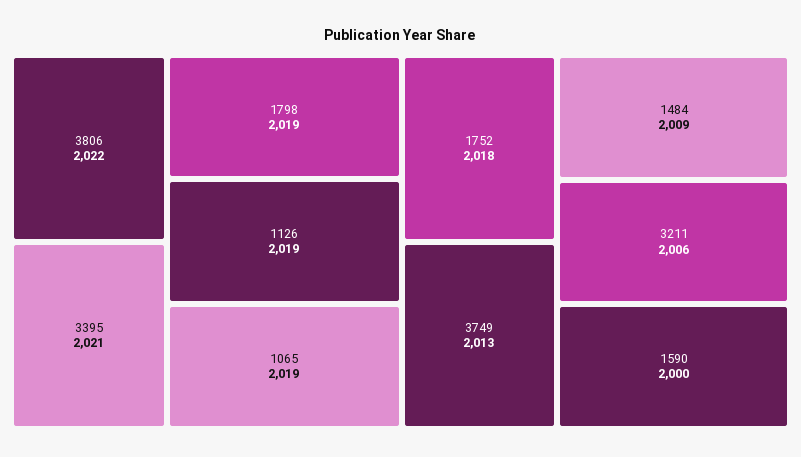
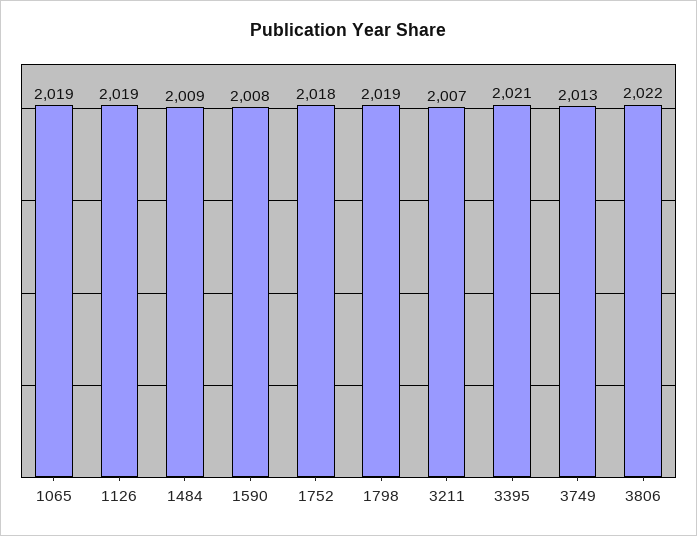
3211: 2006 -> 2007
1590: 2000 -> 2008

